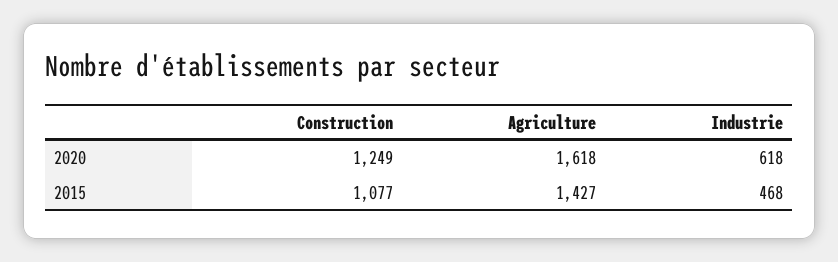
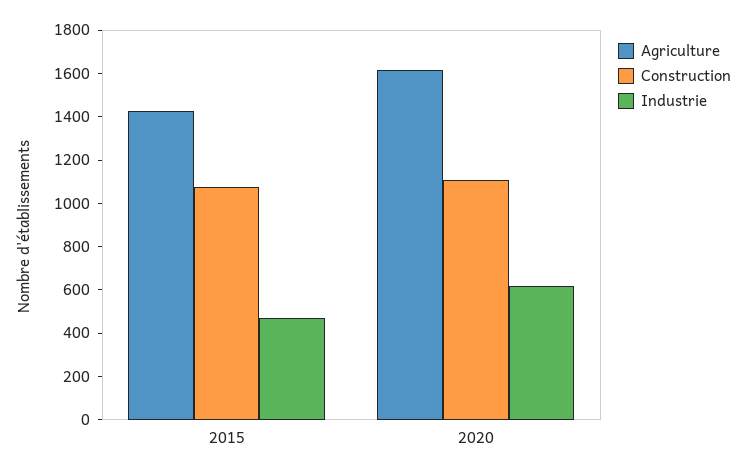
Construction, 2020: 1249 -> 1100

